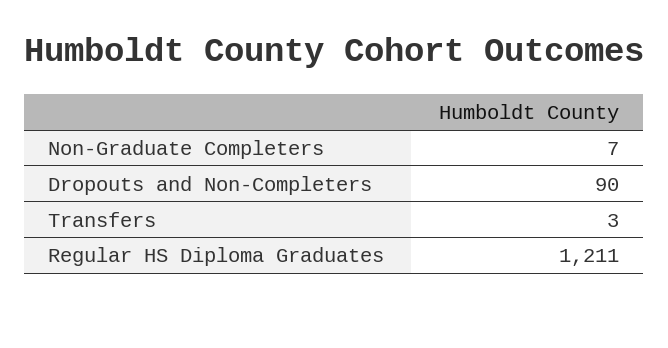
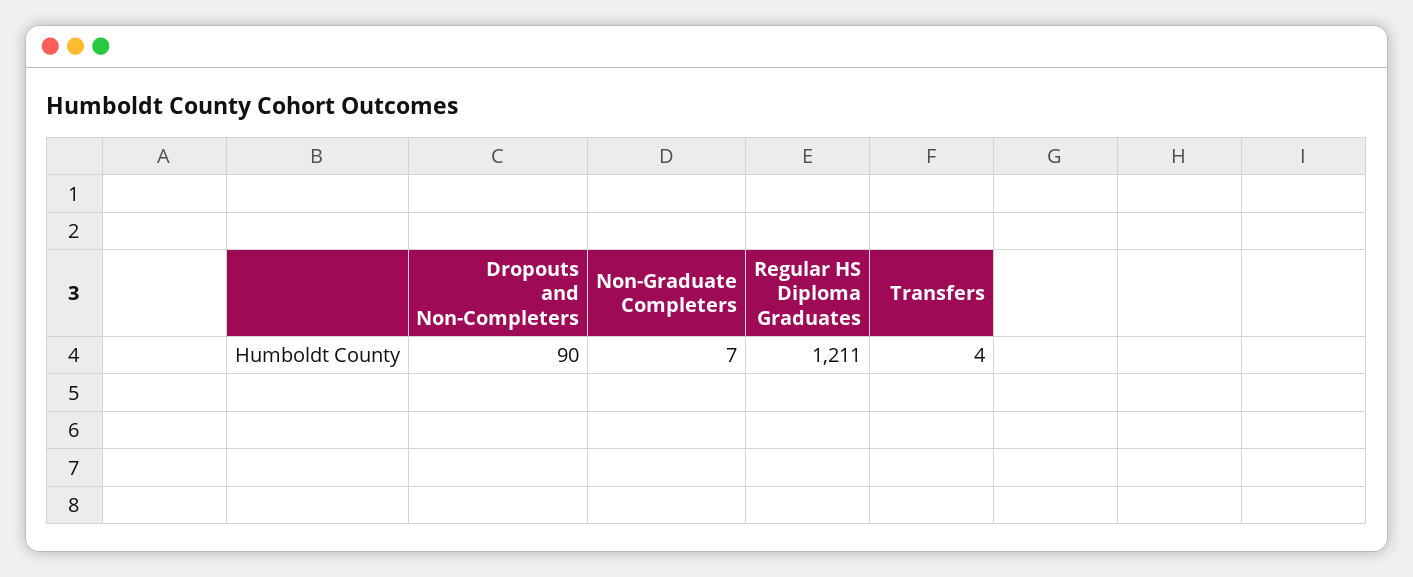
Transfers: 3 -> 4

